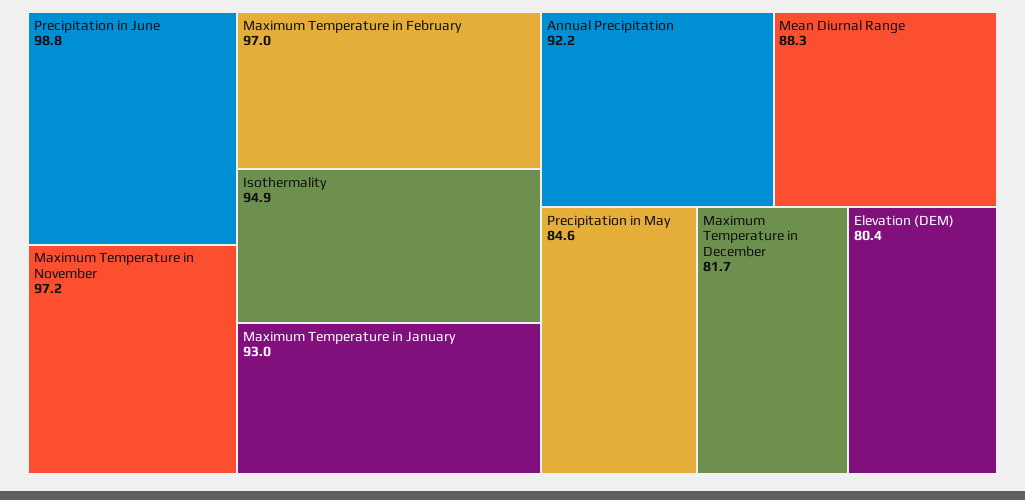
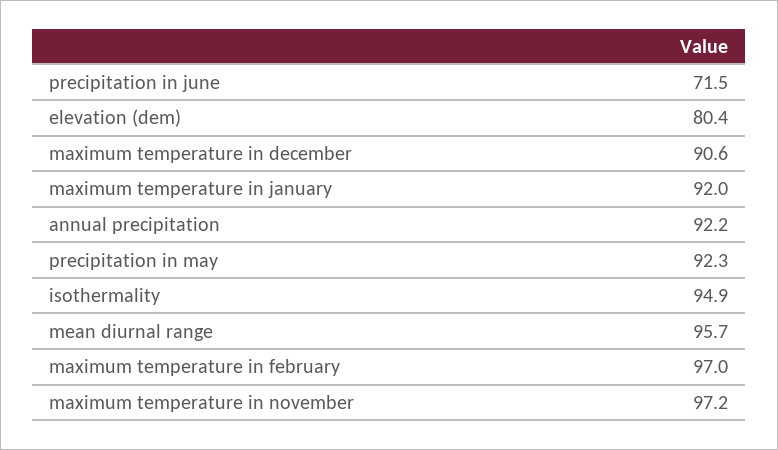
Precipitation in June: 98.8 -> 71.5
Maximum Temperature in January: 93 -> 92
Mean Diurnal Range: 88.3 -> 95.7
Precipitation in May: 84.6 -> 92.3
Maximum Temperature in December: 81.7 -> 90.6

